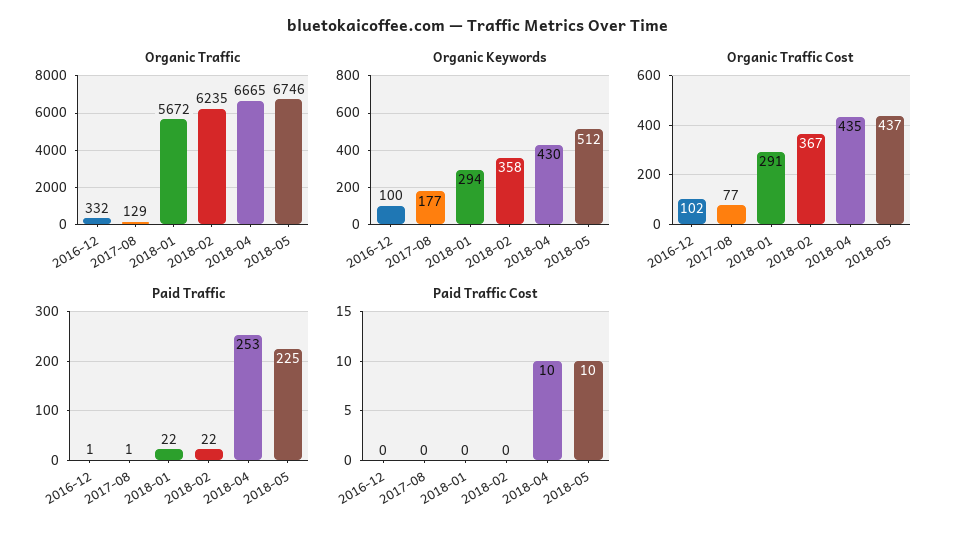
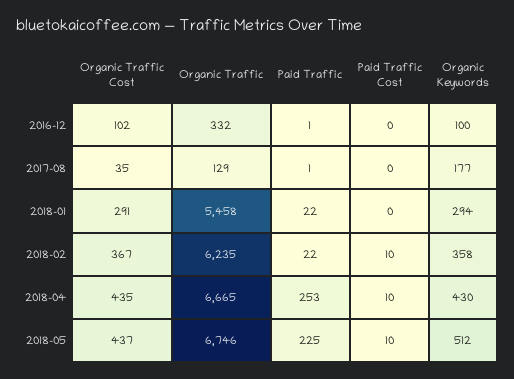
Organic Traffic, 2018-01: 5672 -> 5458
Organic Traffic Cost, 2017-08: 77 -> 35
Paid Traffic Cost, 2018-02: 0 -> 10

